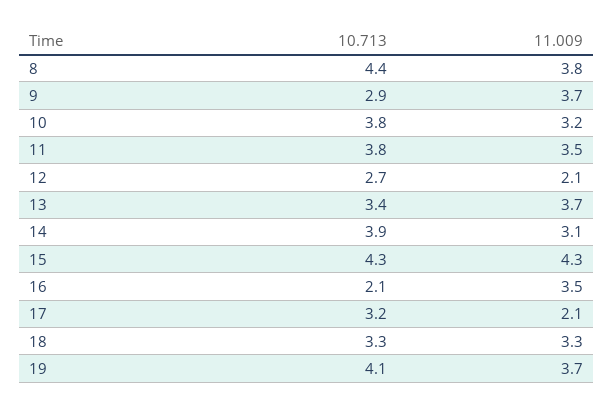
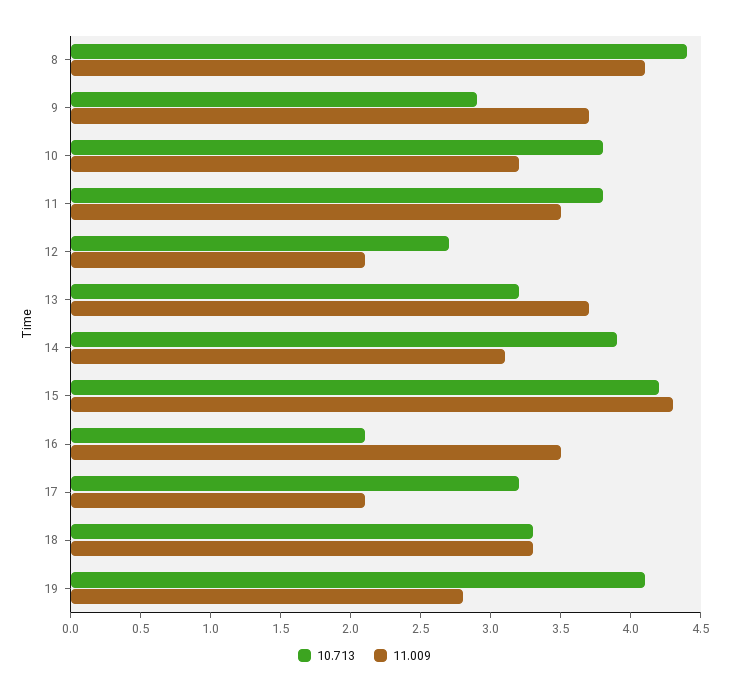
11.009, 8: 3.8 -> 4.1
10.713, 13: 3.4 -> 3.2
10.713, 15: 4.3 -> 4.2
11.009, 19: 3.7 -> 2.8

